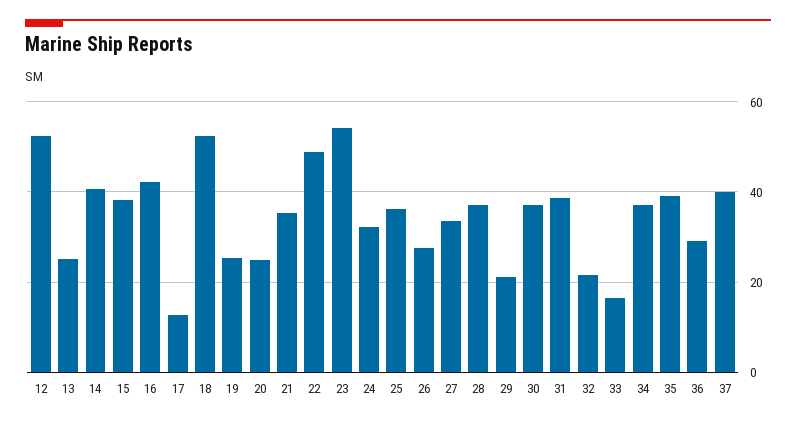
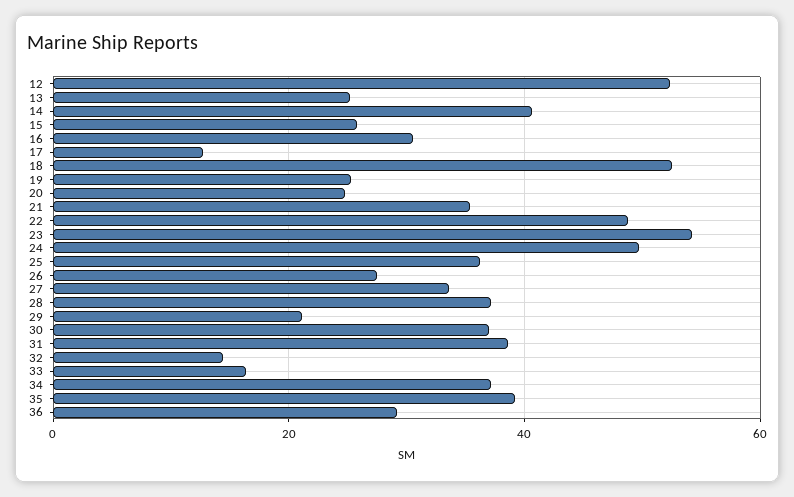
15: 38 -> 26
16: 42 -> 30
24: 32 -> 50
32: 22 -> 14
37: 40 -> none

